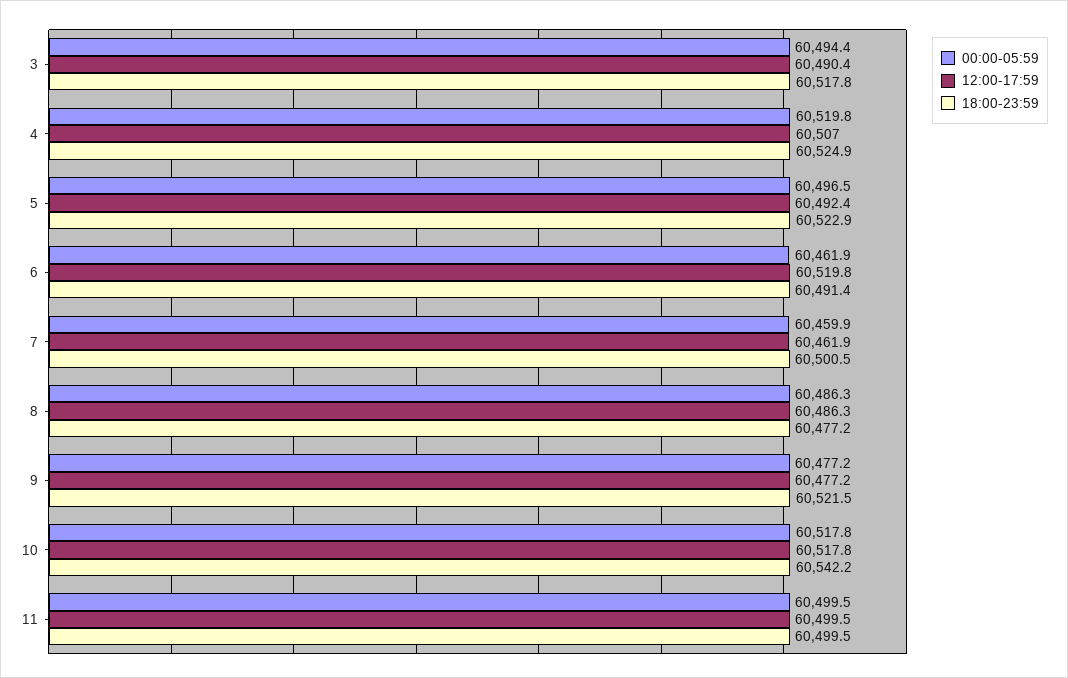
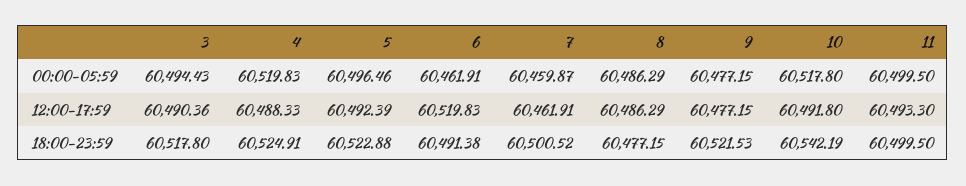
12:00-17:59, 4: 60507 -> 60488.33
12:00-17:59, 10: 60517.8 -> 60491.8
12:00-17:59, 11: 60499.5 -> 60493.3

